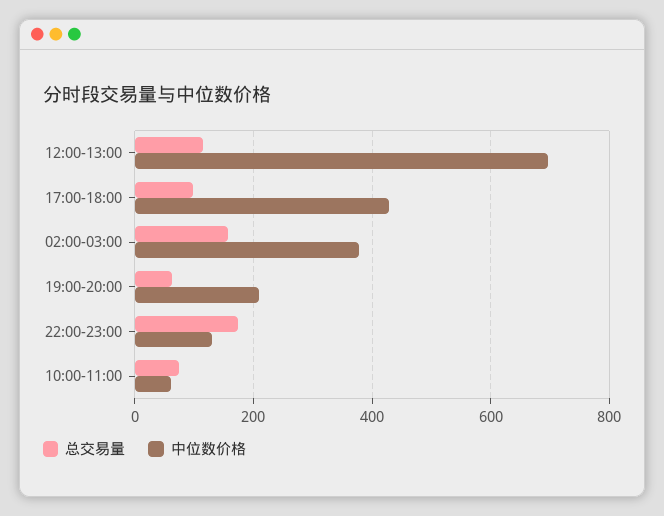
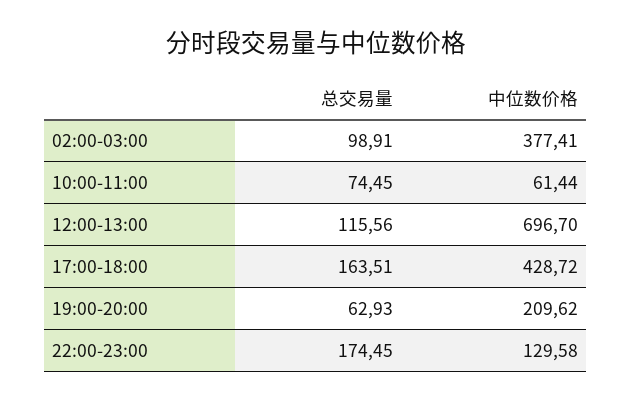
总交易量, 17:00-18:00: 100 -> 163.51
总交易量, 02:00-03:00: 160 -> 98.91

